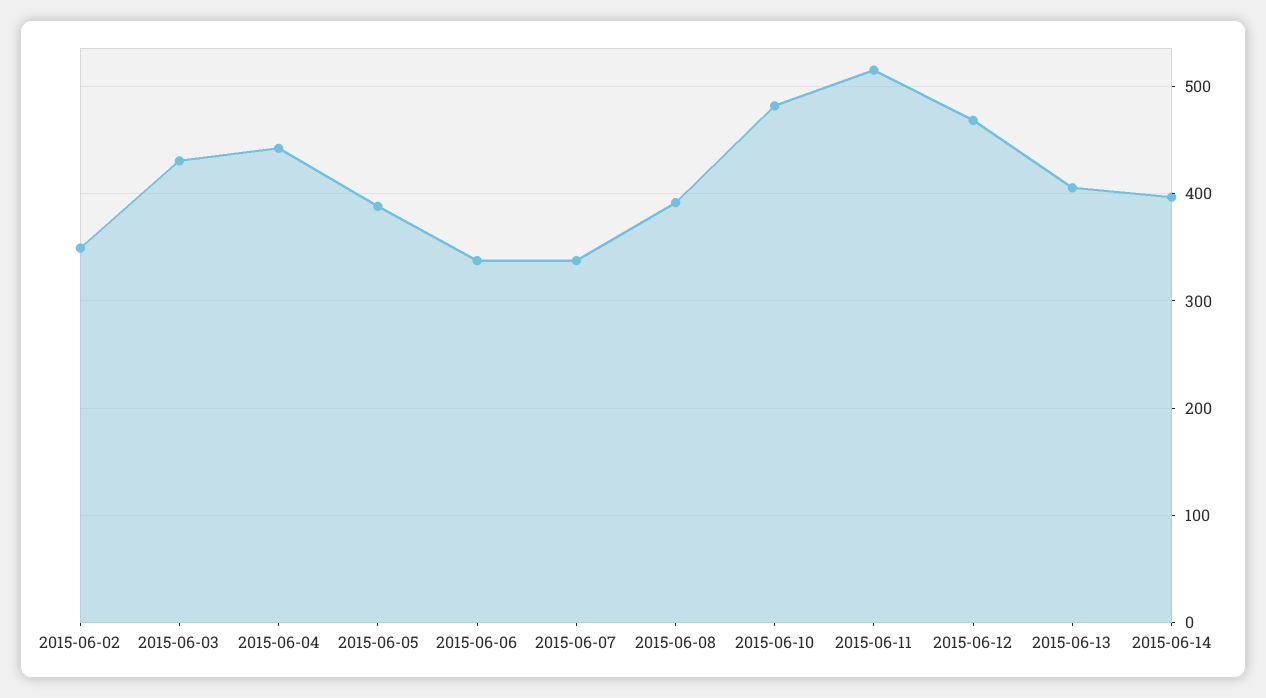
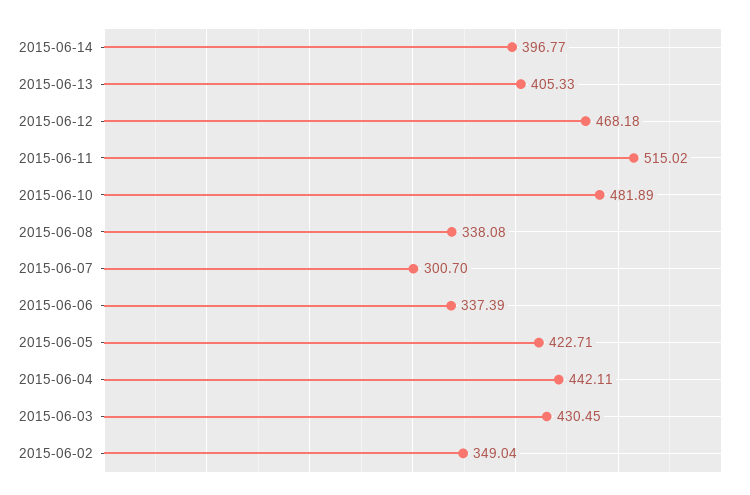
2015-06-05: 390 -> 422.71
2015-06-07: 340 -> 300.7
2015-06-08: 390 -> 338.08

